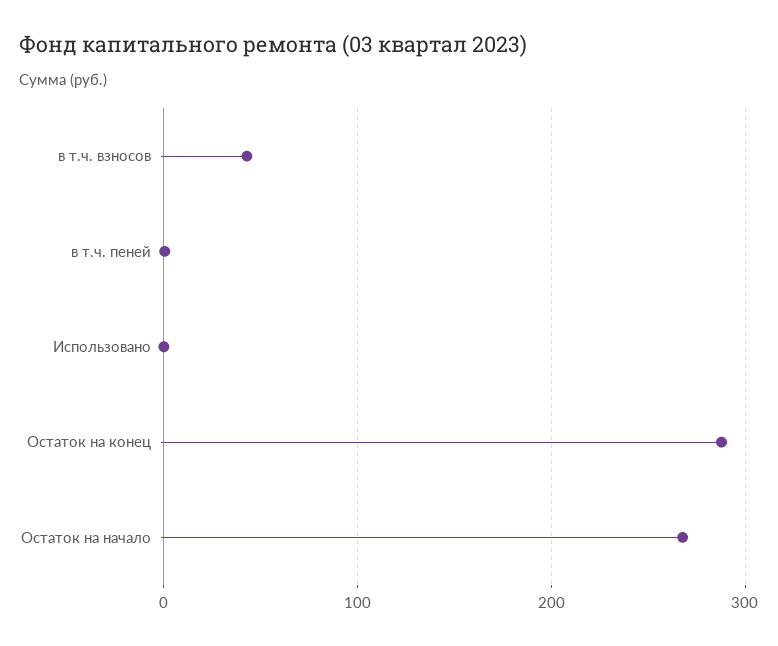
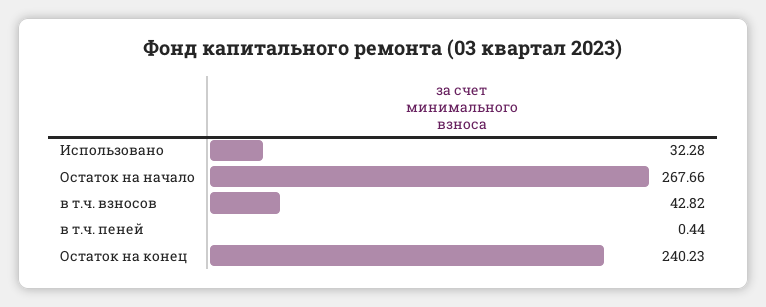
Использовано: 0 -> 32.28
Остаток на конец: 290 -> 240.23

